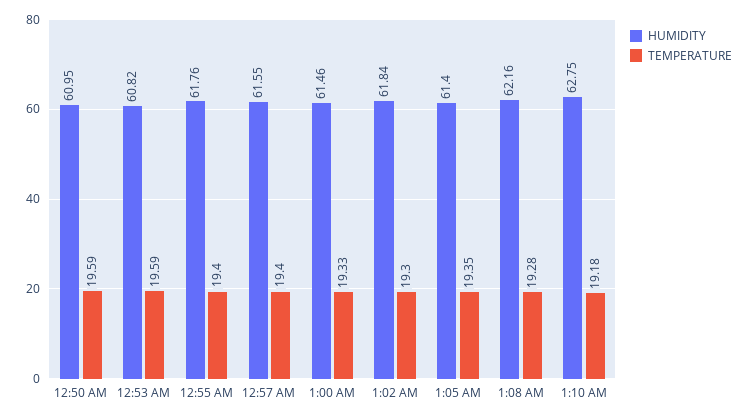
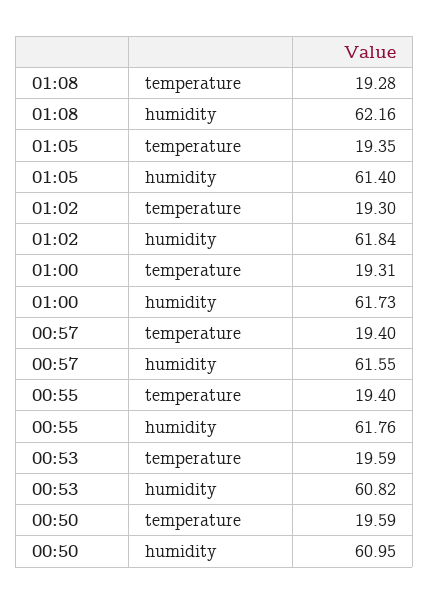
HUMIDITY, 1:00 AM: 61.46 -> 61.73
TEMPERATURE, 1:00 AM: 19.33 -> 19.31
HUMIDITY, 1:10 AM: 62.75 -> none
TEMPERATURE, 1:10 AM: 19.18 -> none

